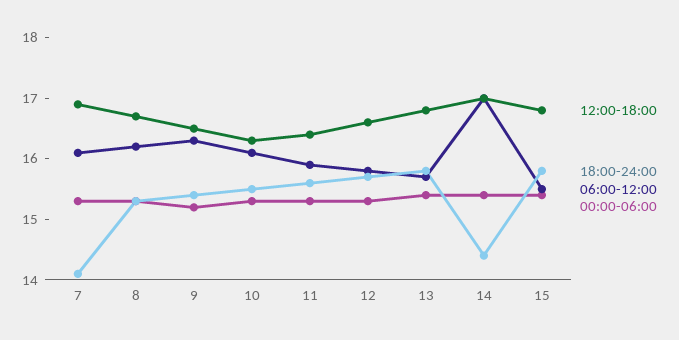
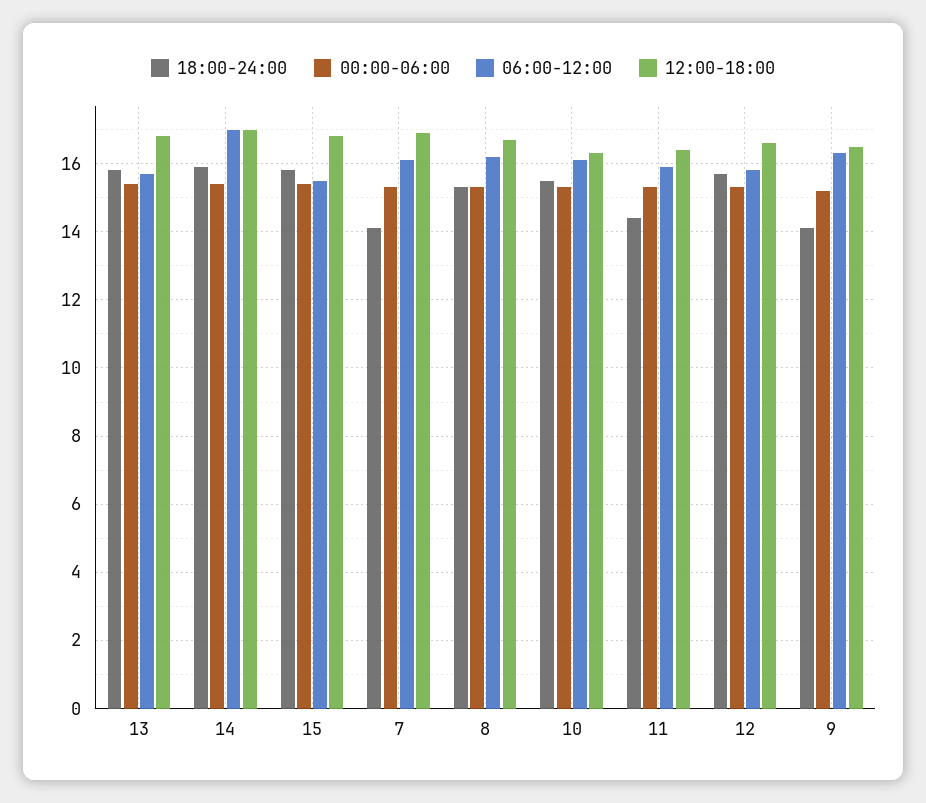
18:00-24:00, 9: 15.5 -> 14
18:00-24:00, 11: 15.5 -> 14.5
18:00-24:00, 14: 14.5 -> 16

